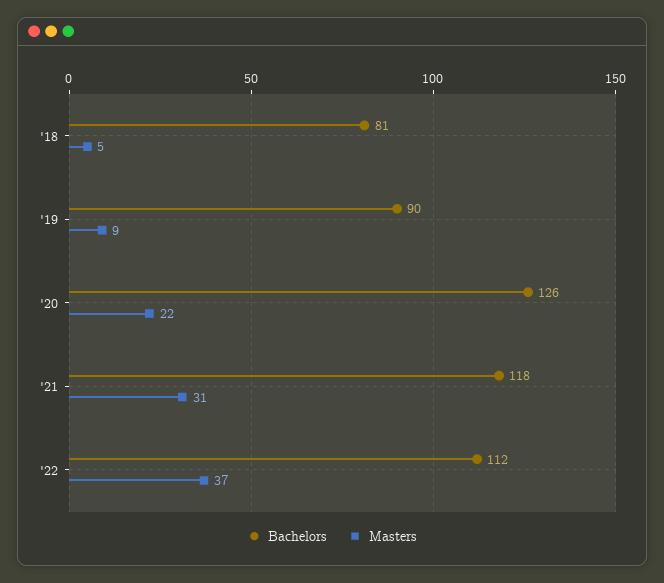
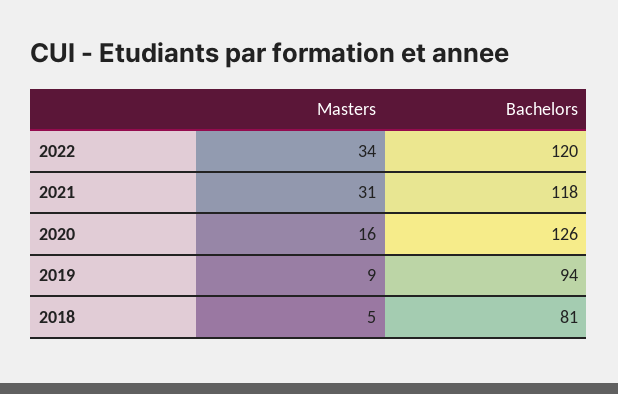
Bachelors, '19: 90 -> 94
Masters, '20: 22 -> 16
Bachelors, '22: 112 -> 120
Masters, '22: 37 -> 34

